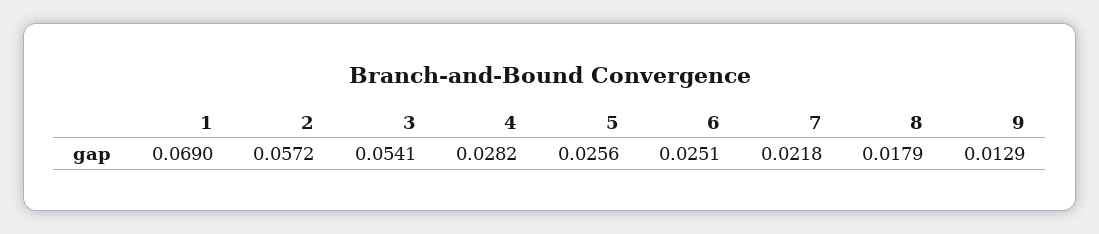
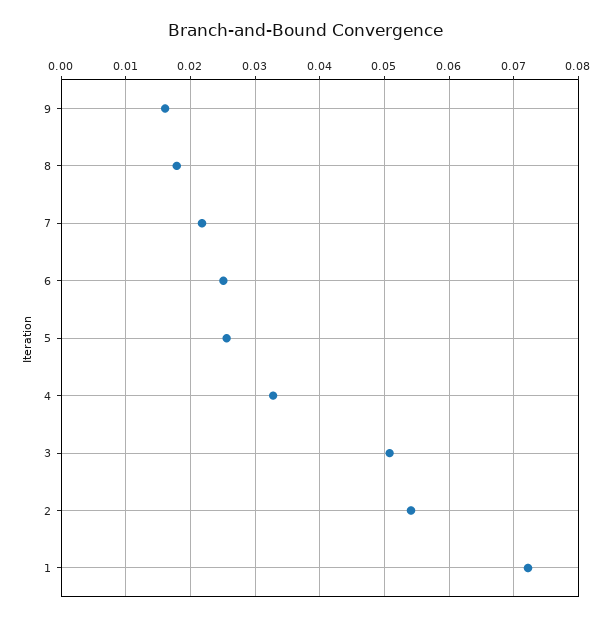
1: 0.069 -> 0.072
2: 0.0572 -> 0.054
3: 0.0541 -> 0.051
4: 0.0282 -> 0.033
9: 0.0129 -> 0.016

